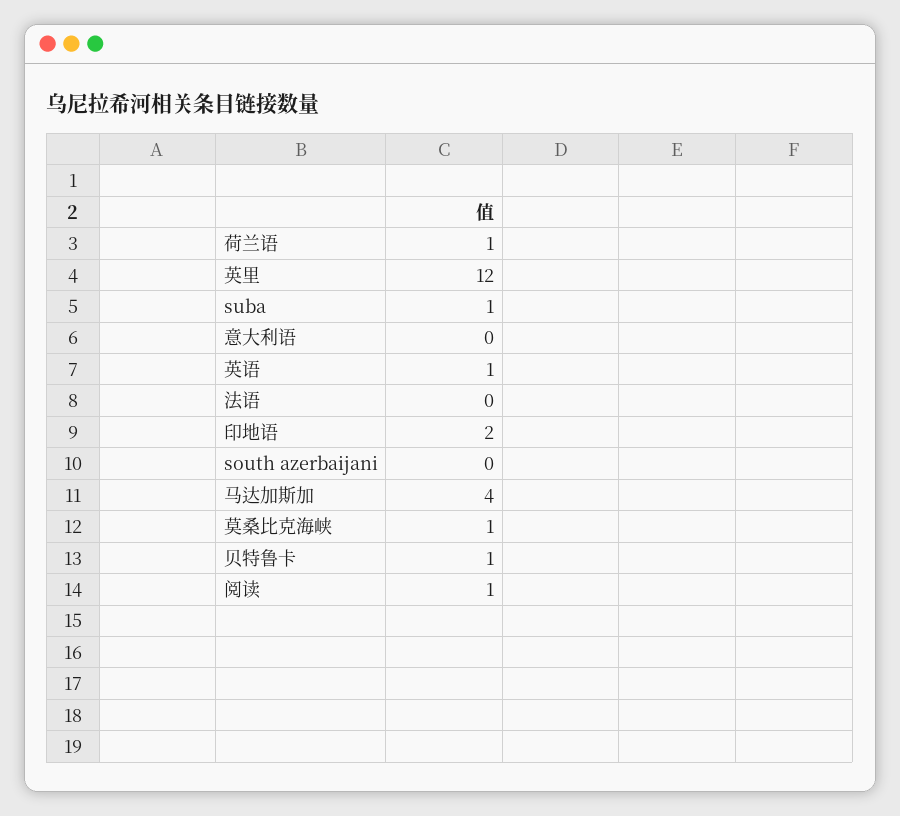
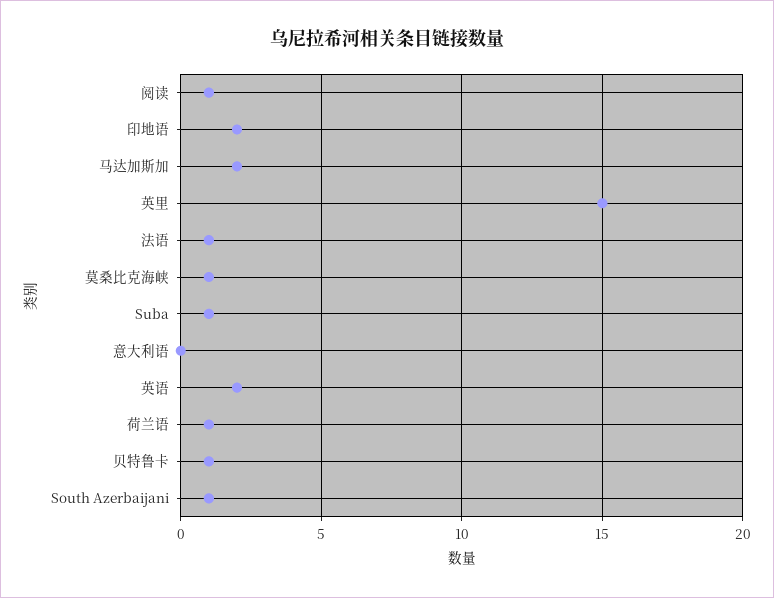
英里: 12 -> 15
英语: 1 -> 2
法语: 0 -> 1
south azerbaijani: 0 -> 1
马达加斯加: 4 -> 2

